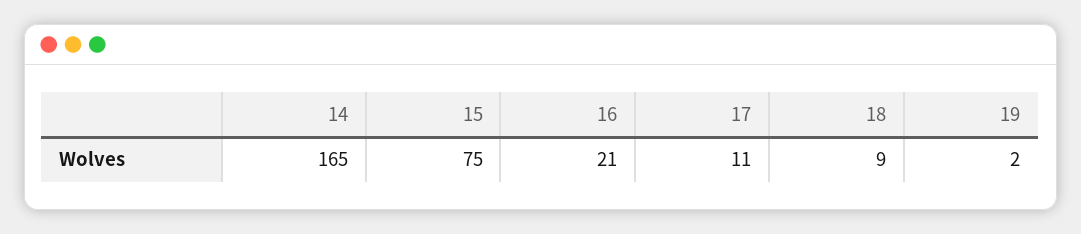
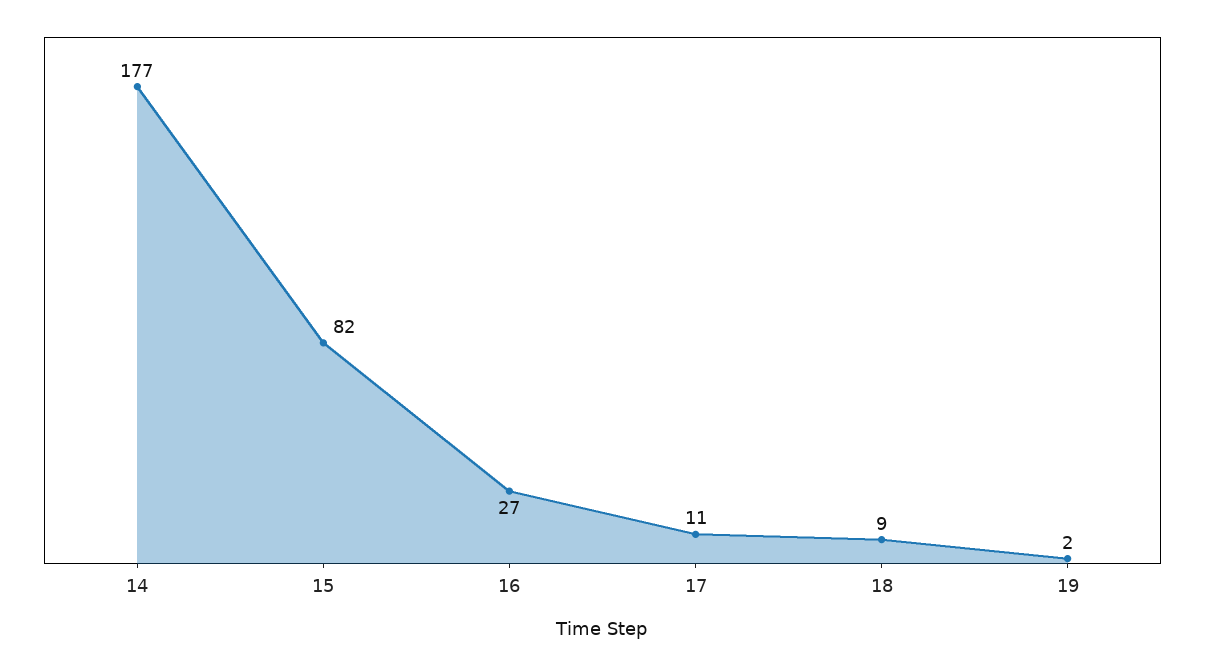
14: 165 -> 177
15: 75 -> 82
16: 21 -> 27

